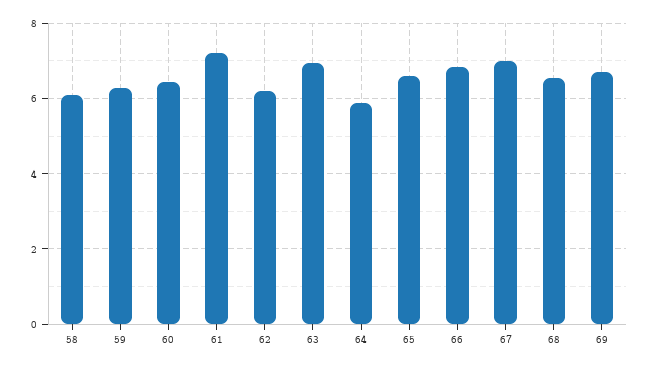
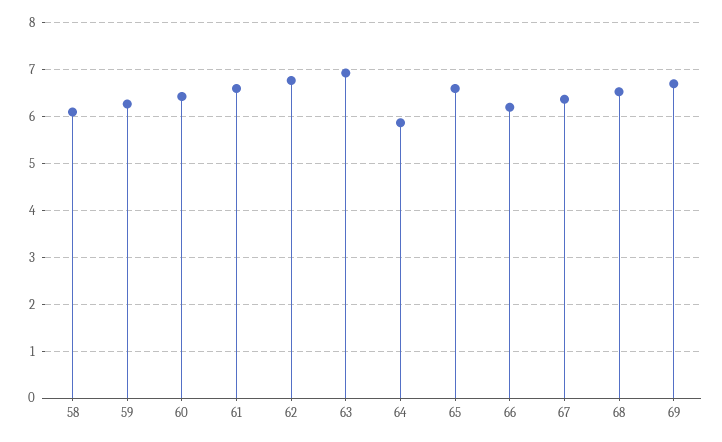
61: 7.2 -> 6.6
62: 6.2 -> 6.8
66: 6.8 -> 6.2
67: 7 -> 6.4

